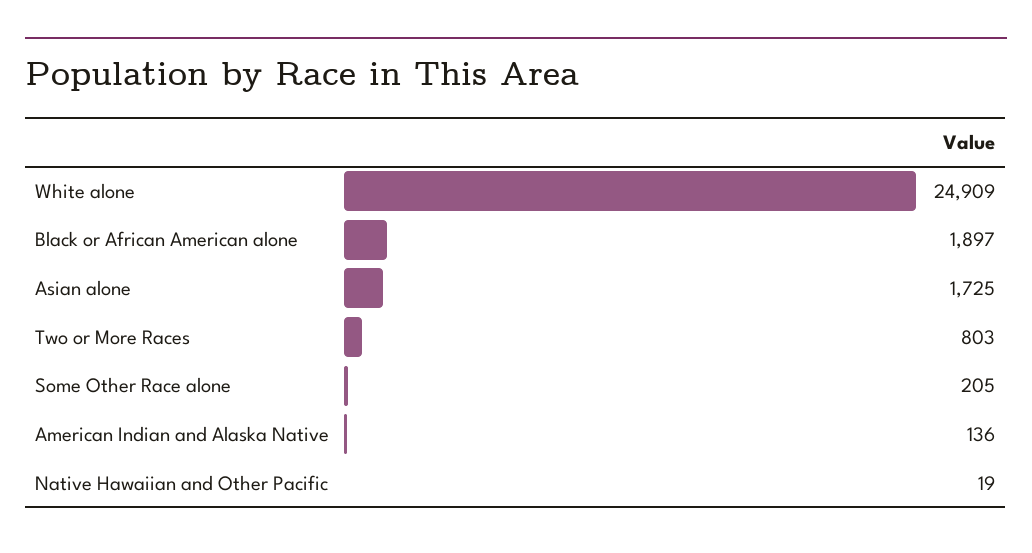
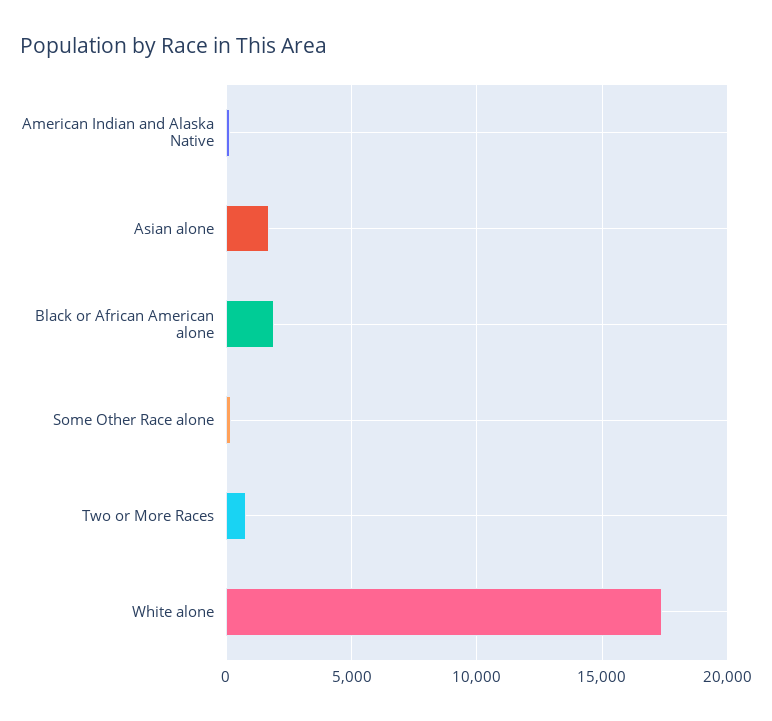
White alone: 24909 -> 17500
Native Hawaiian and Other Pacific: 19 -> none

